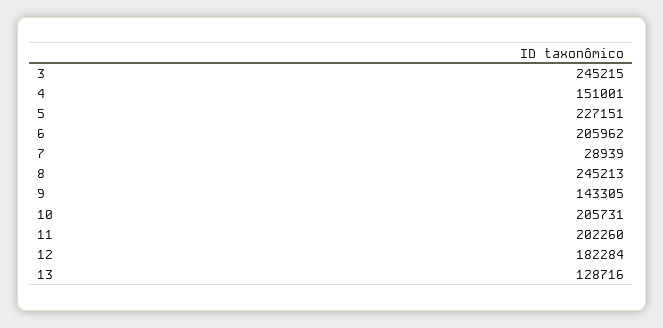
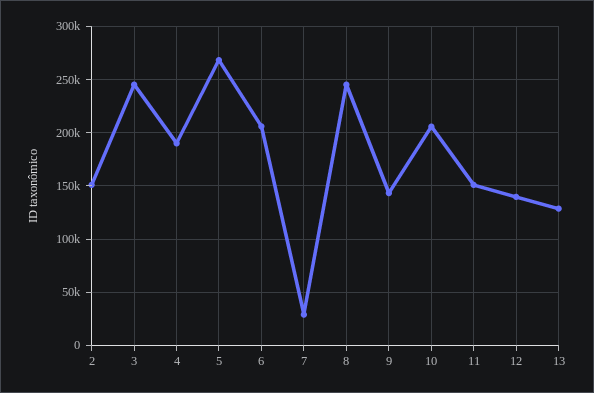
4: 151001 -> 190000
5: 227151 -> 270000
11: 202260 -> 150000
12: 182284 -> 140000
2: none -> 150000

